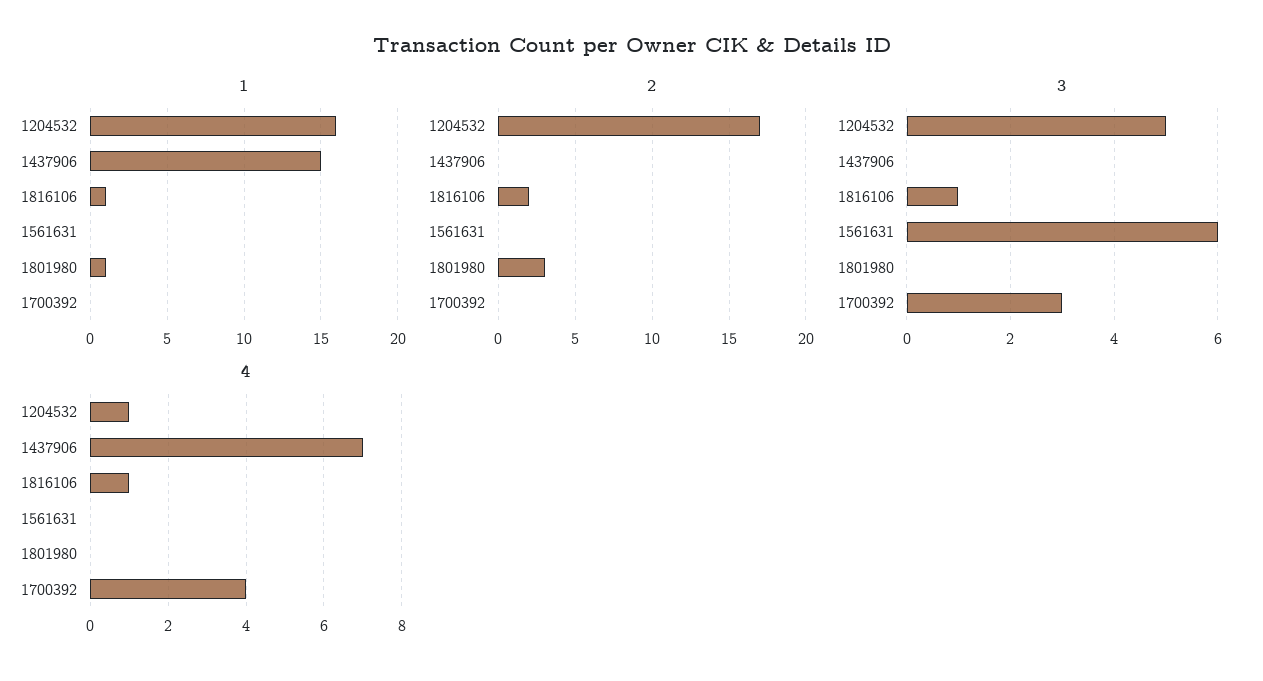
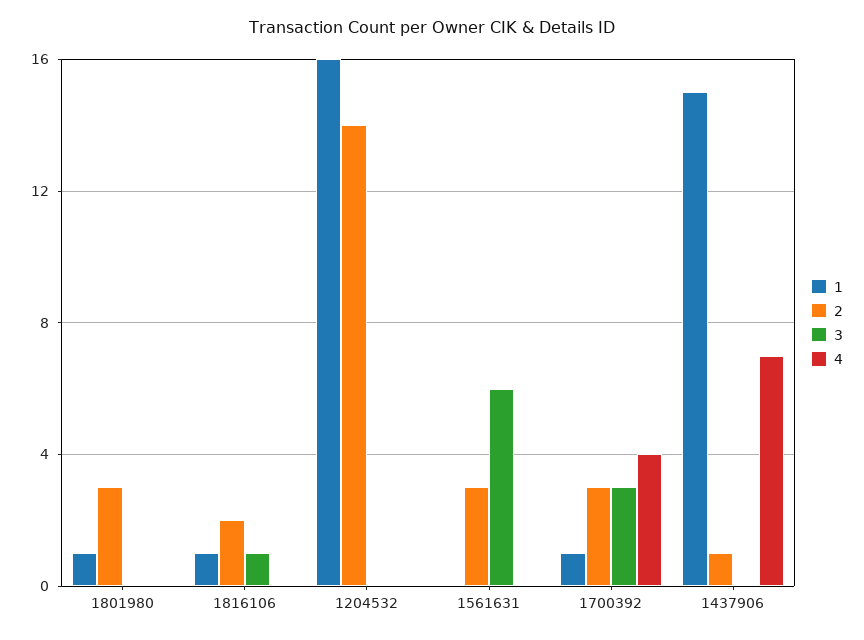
1, 1700392: 0 -> 1
2, 1204532: 17 -> 14
2, 1437906: 0 -> 1
2, 1561631: 0 -> 3
2, 1700392: 0 -> 3
3, 1204532: 5 -> 0
4, 1204532: 1 -> 0
4, 1816106: 1 -> 0

